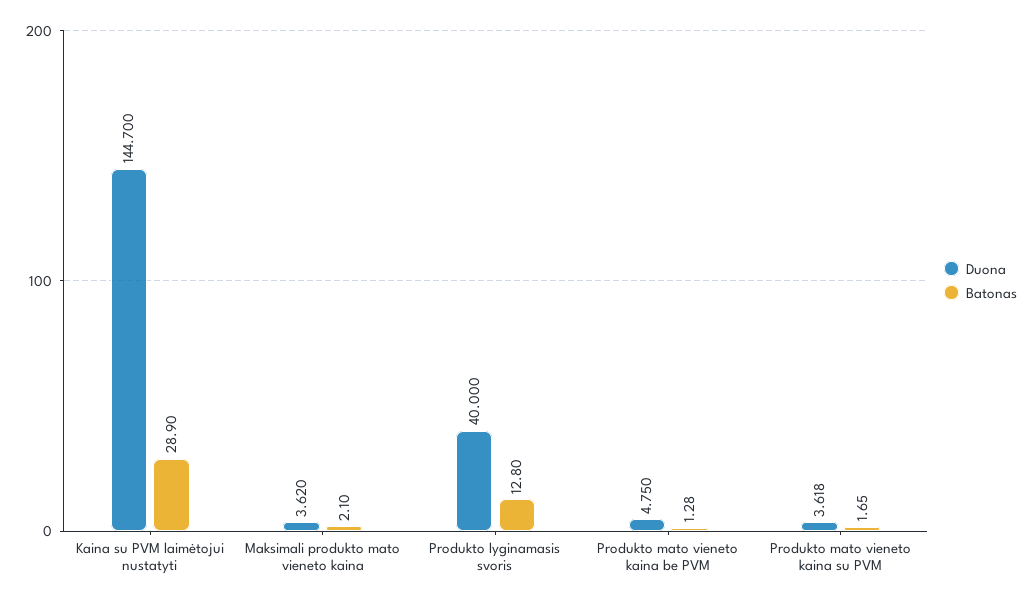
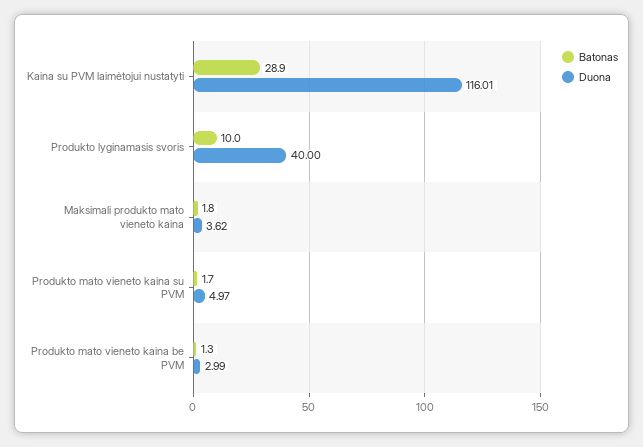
Duona, Kaina su PVM laimėtojui nustatyti: 144.7 -> 116.01
Batonas, Maksimali produkto mato vieneto kaina: 2.1 -> 1.8
Batonas, Produkto lyginamasis svoris: 12.8 -> 10
Duona, Produkto mato vieneto kaina be PVM: 4.75 -> 2.99
Duona, Produkto mato vieneto kaina su PVM: 3.618 -> 4.97

